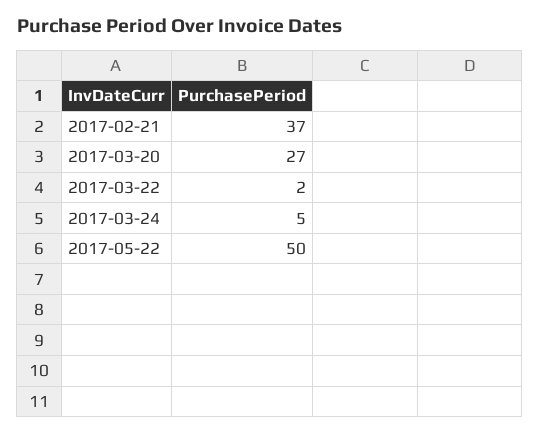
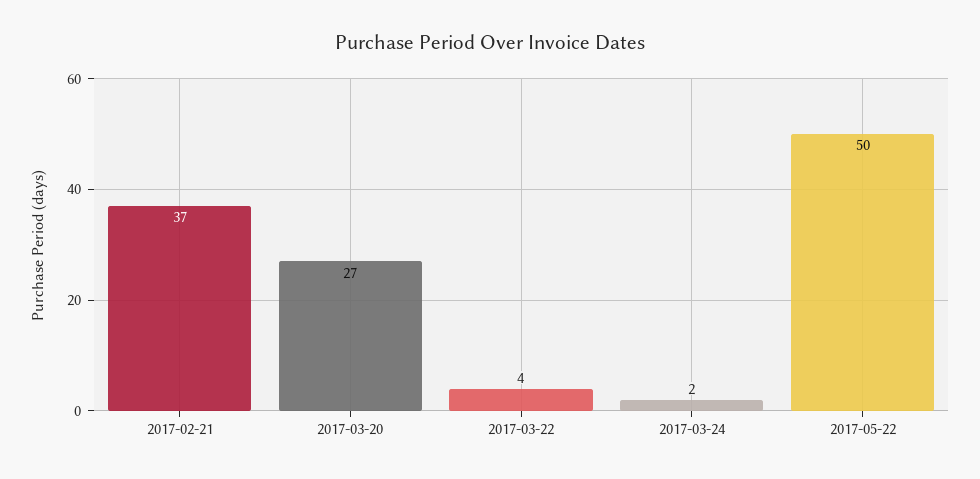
2017-03-22: 2 -> 4
2017-03-24: 5 -> 2

